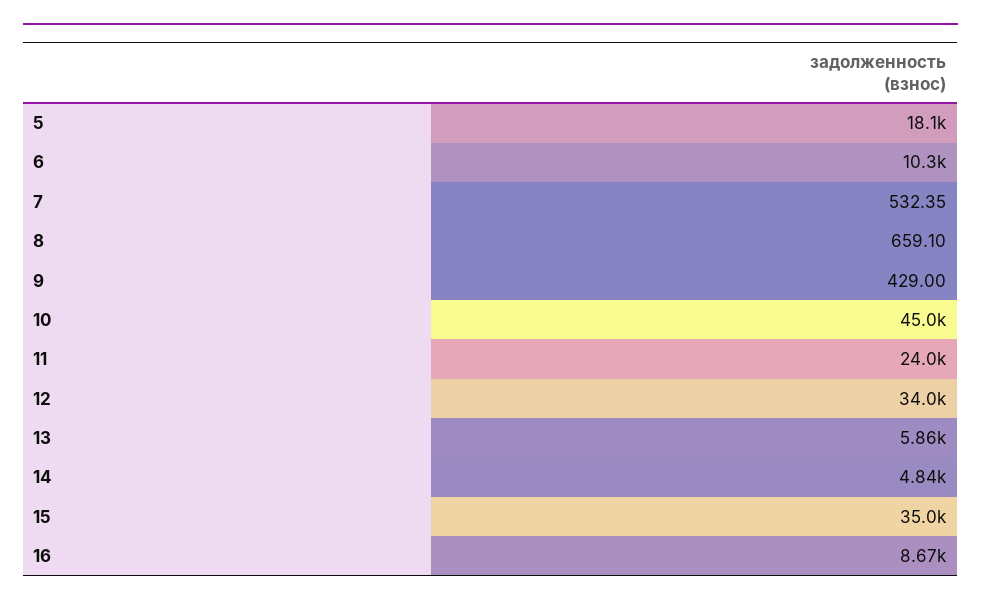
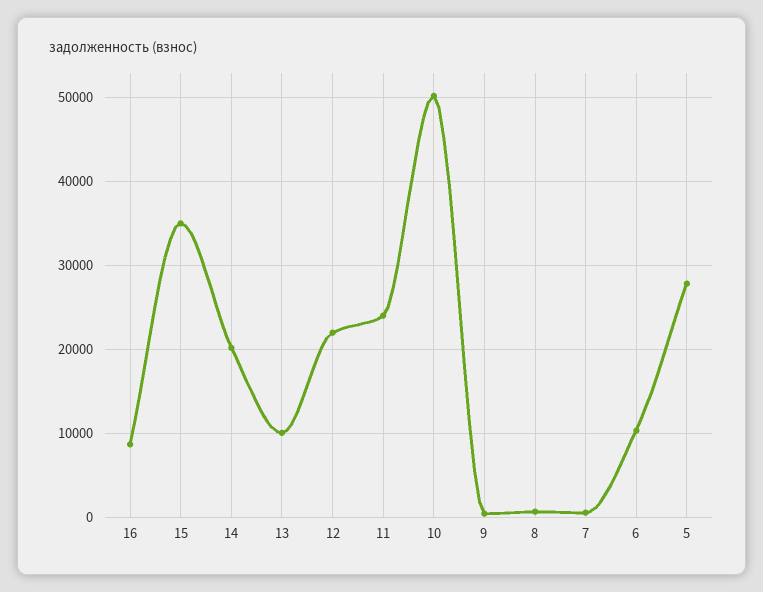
5: 18100 -> 28000
10: 45000 -> 50000
12: 34000 -> 22000
13: 5860 -> 10000
14: 4840 -> 20000

